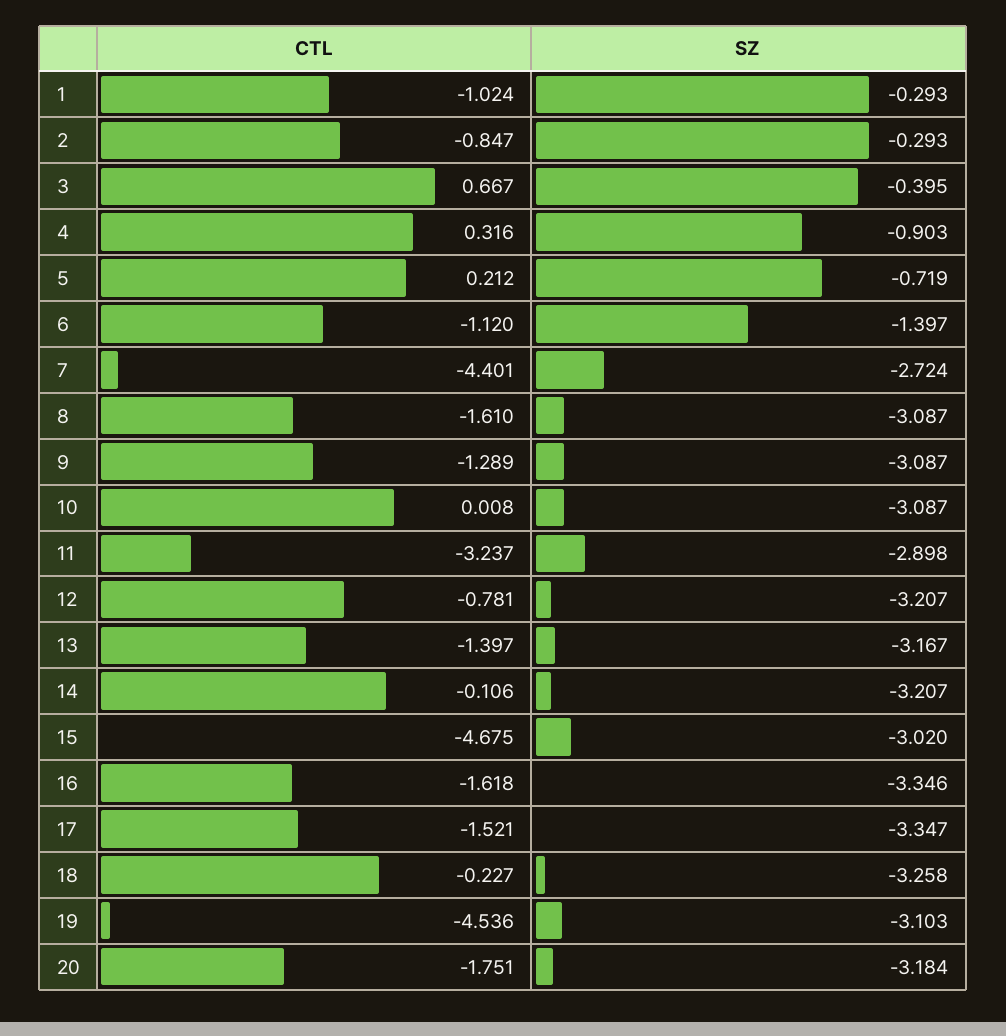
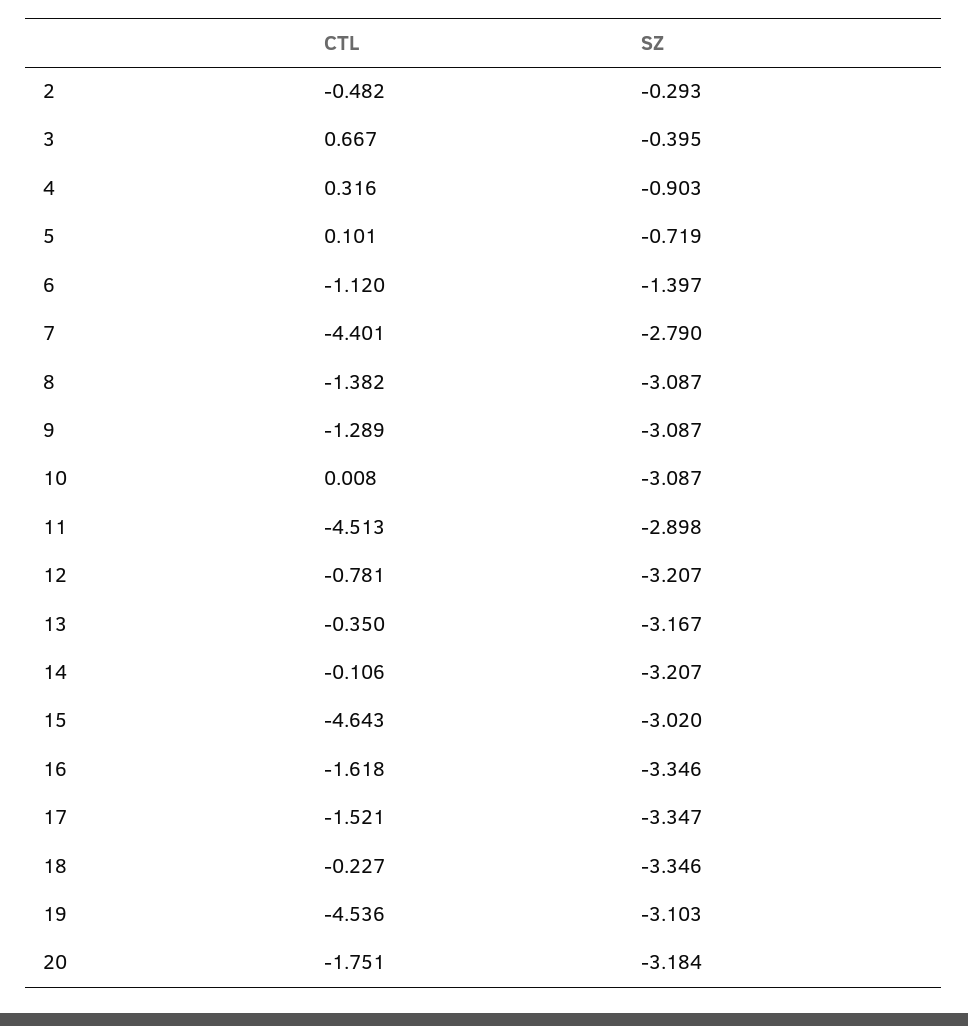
CTL, 1: -1.024 -> none
SZ, 1: -0.293 -> none
CTL, 2: -0.847 -> -0.482
CTL, 5: 0.212 -> 0.101
SZ, 7: -2.724 -> -2.79
CTL, 8: -1.61 -> -1.382
CTL, 11: -3.237 -> -4.513
CTL, 13: -1.397 -> -0.35
CTL, 15: -4.675 -> -4.643
SZ, 18: -3.258 -> -3.346

